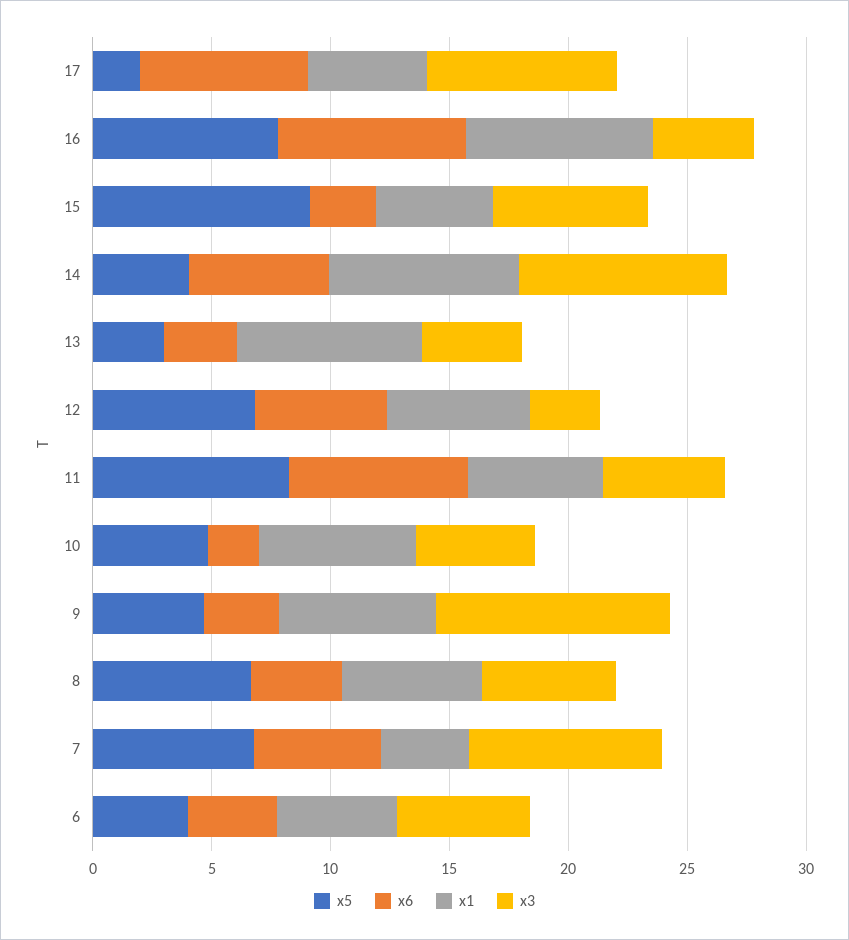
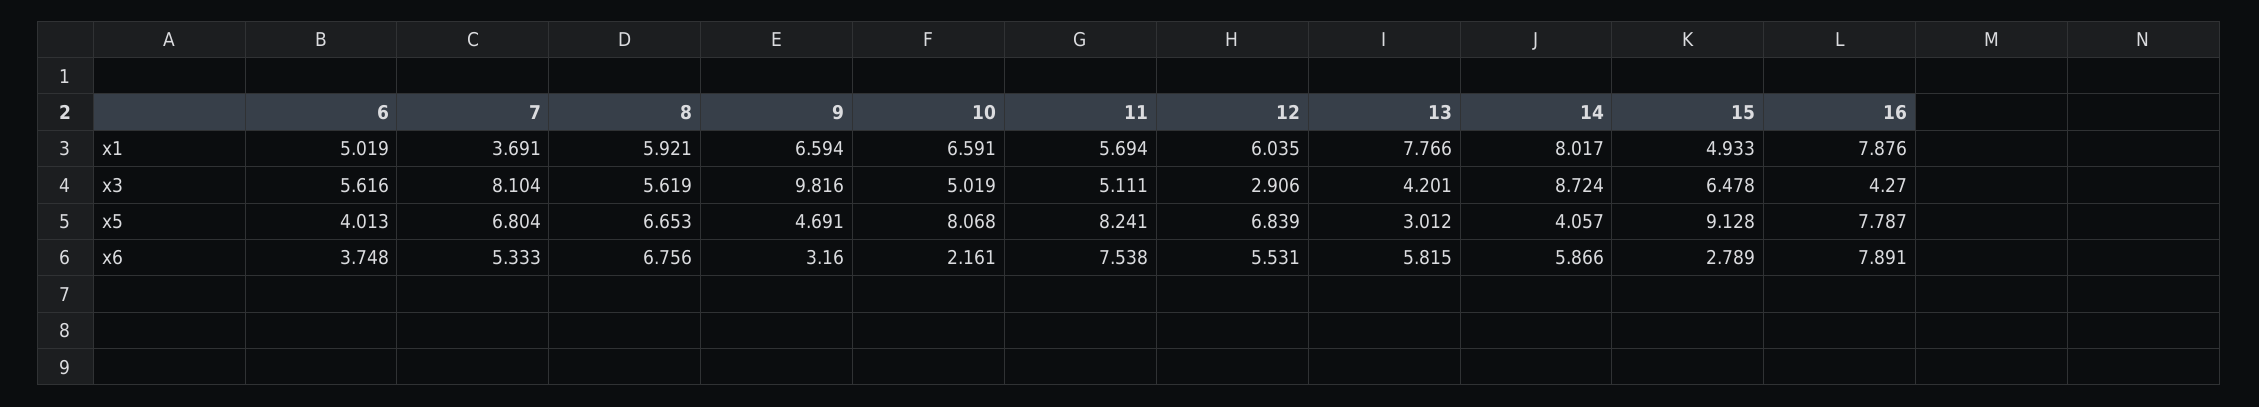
x5, 17: 2 -> none
x6, 17: 7 -> none
x1, 17: 5 -> none
x3, 17: 8 -> none
x6, 13: 3 -> 5.815
x5, 10: 5 -> 8.068
x6, 8: 4 -> 6.756

